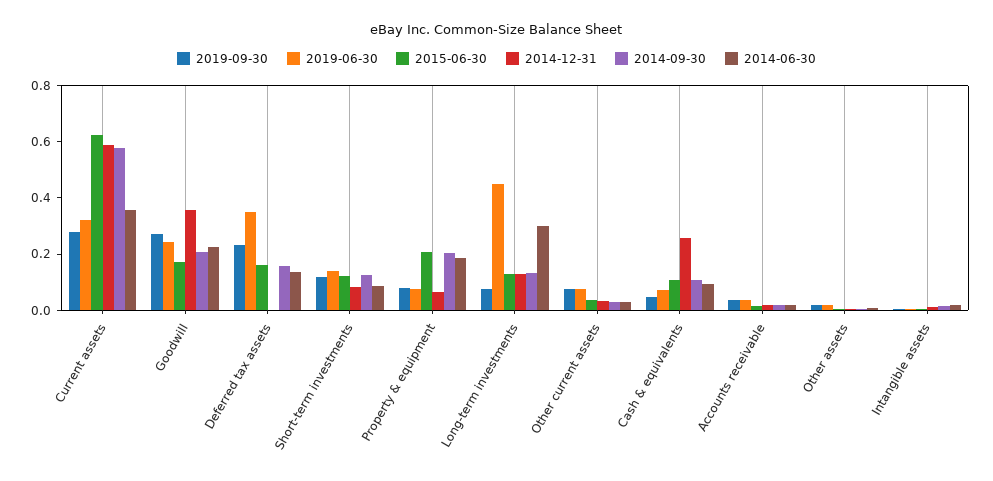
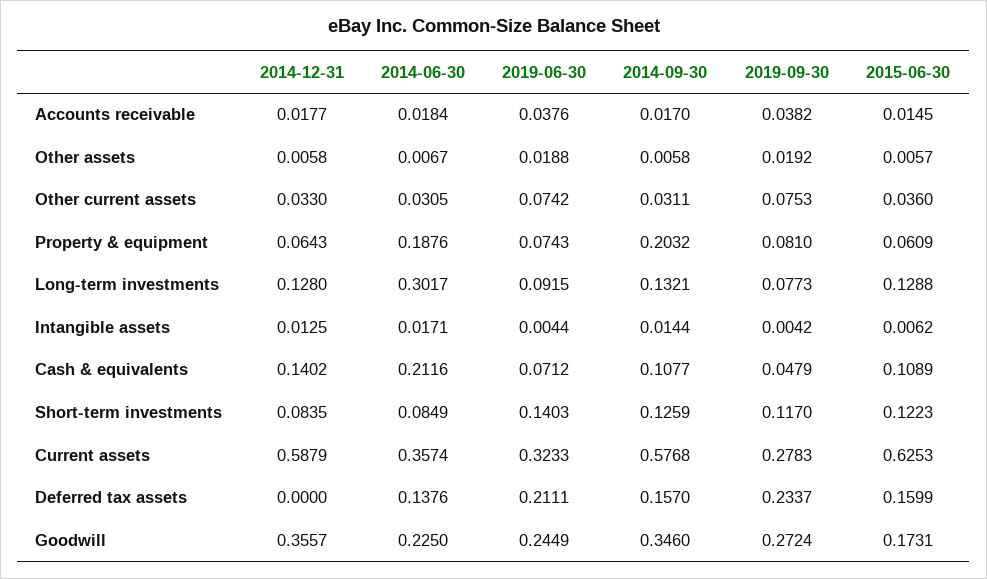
2014-09-30, Goodwill: 0.2 -> 0.346
2019-06-30, Deferred tax assets: 0.35 -> 0.2111
2015-06-30, Property & equipment: 0.2 -> 0.0609
2019-06-30, Long-term investments: 0.45 -> 0.0915
2014-12-31, Cash & equivalents: 0.25 -> 0.1402
2014-06-30, Cash & equivalents: 0.1 -> 0.2116

